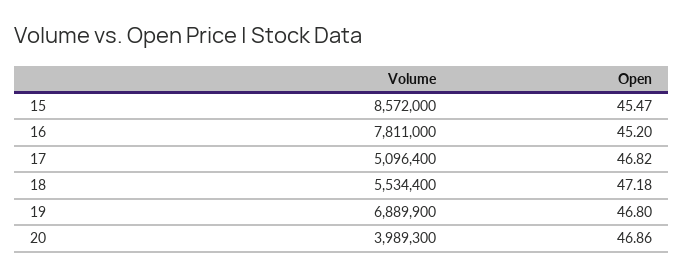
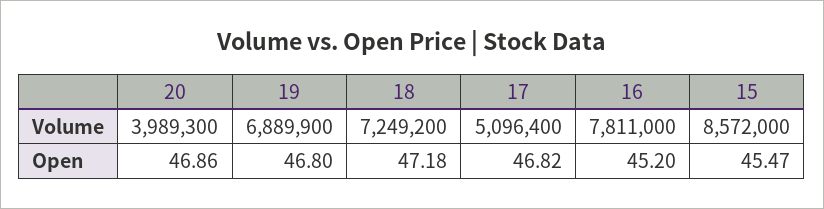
Volume, 18: 5534400 -> 7249200

